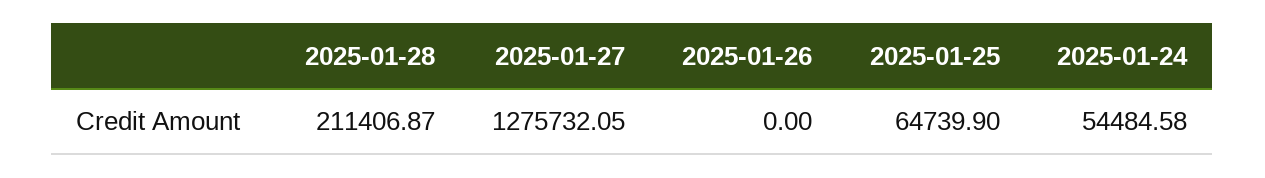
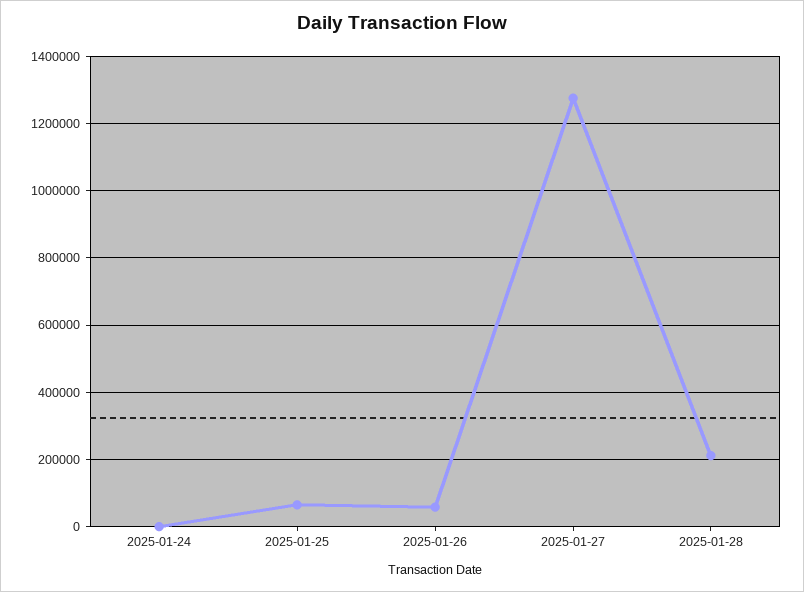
2025-01-26: 0 -> 60000
2025-01-24: 54484.58 -> 0

